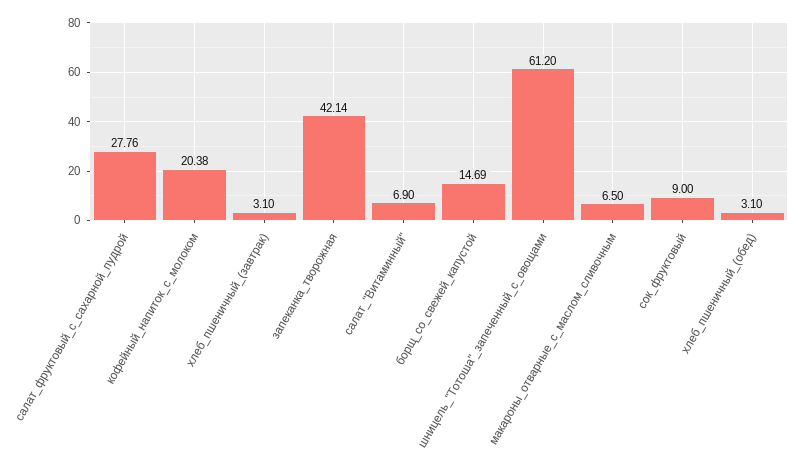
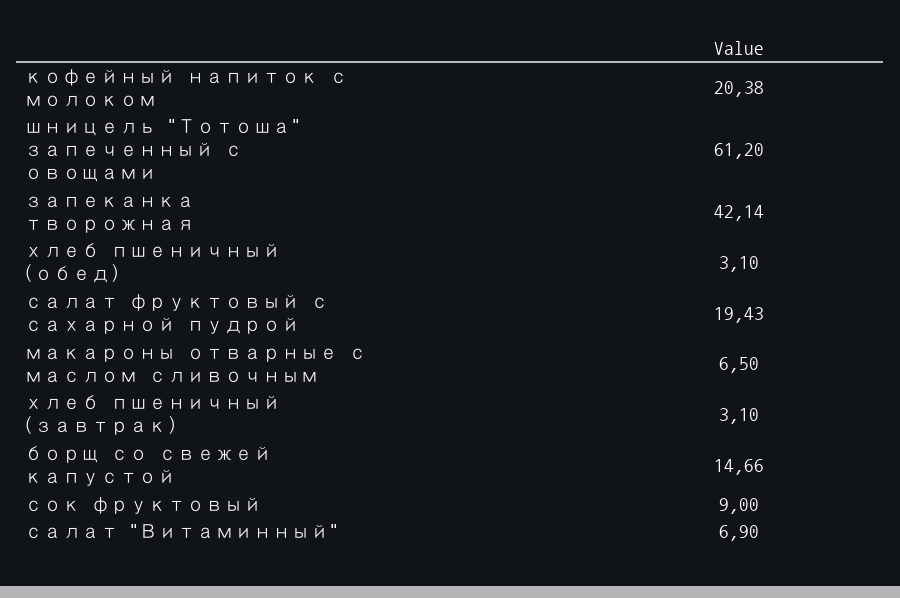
салат_фруктовый_с_сахарной_пудрой: 27.76 -> 19.43
борщ_со_свежей_капустой: 14.69 -> 14.66

